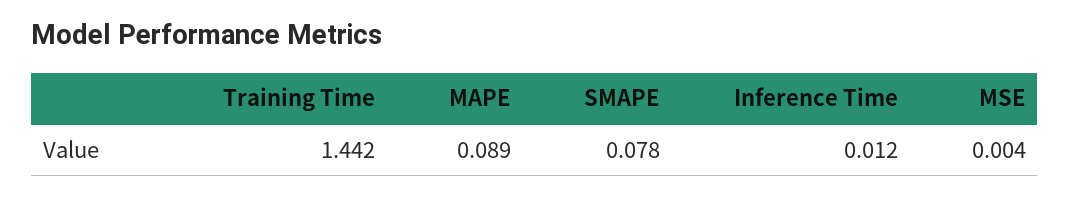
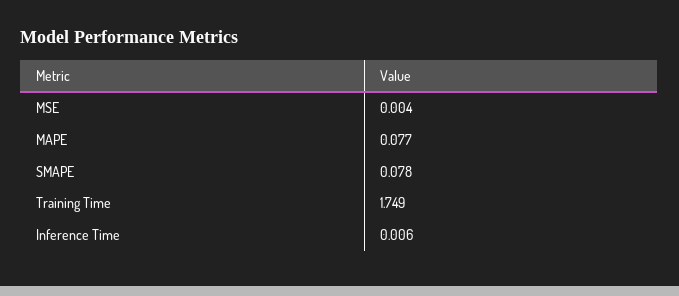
Training Time: 1.442 -> 1.749
MAPE: 0.089 -> 0.077
Inference Time: 0.012 -> 0.006

